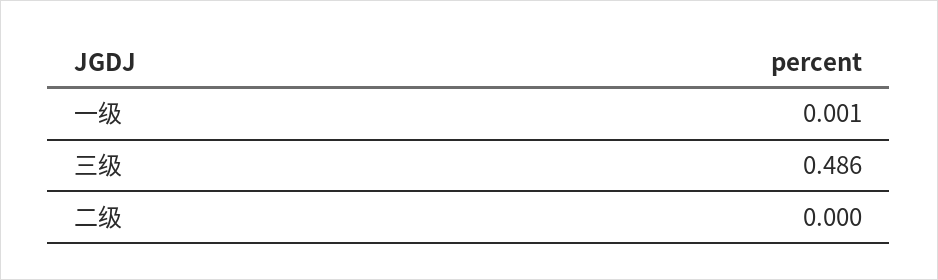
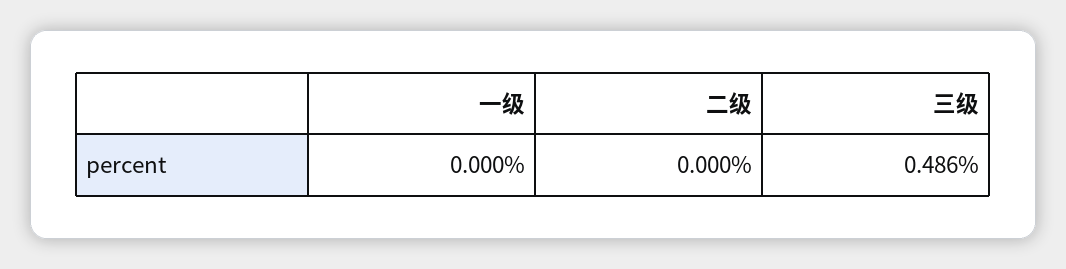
一级: 0.001 -> 0

